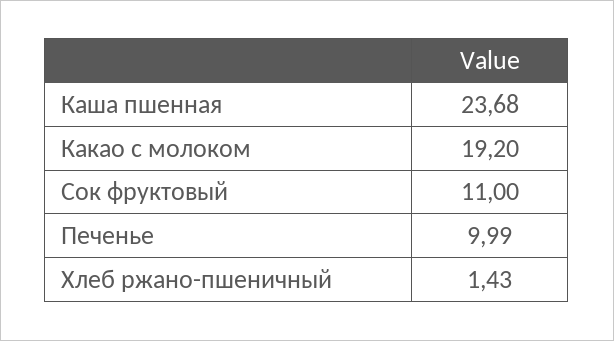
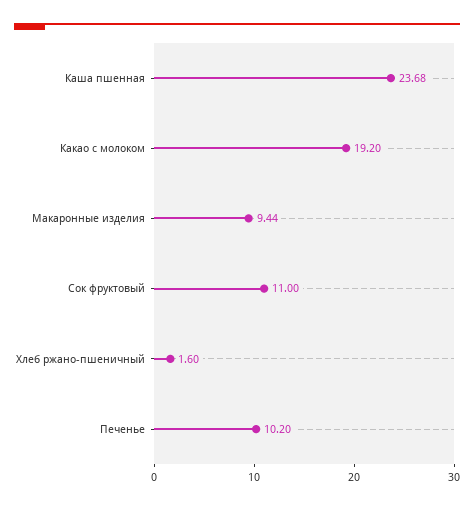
Печенье: 9.99 -> 10.2
Хлеб ржано-пшеничный: 1.43 -> 1.6
Макаронные изделия: none -> 9.44

